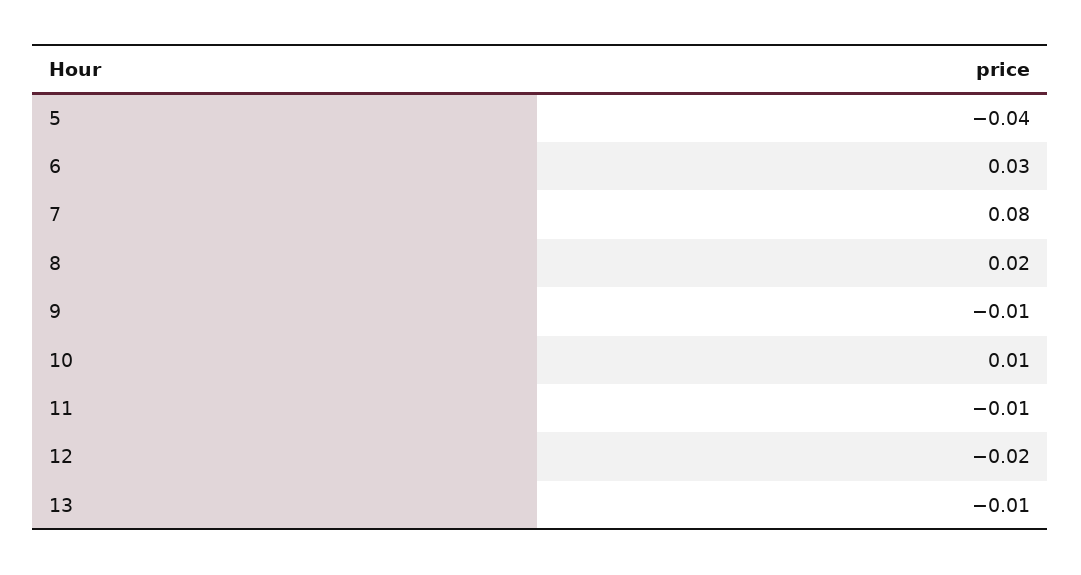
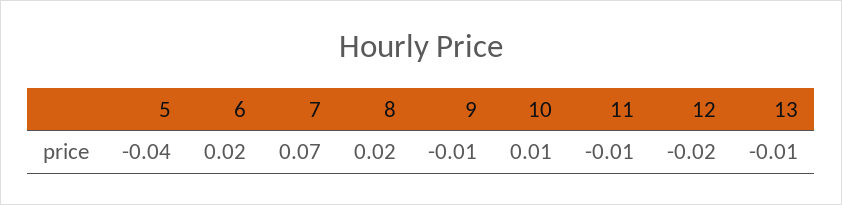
6: 0.03 -> 0.02
7: 0.08 -> 0.07

